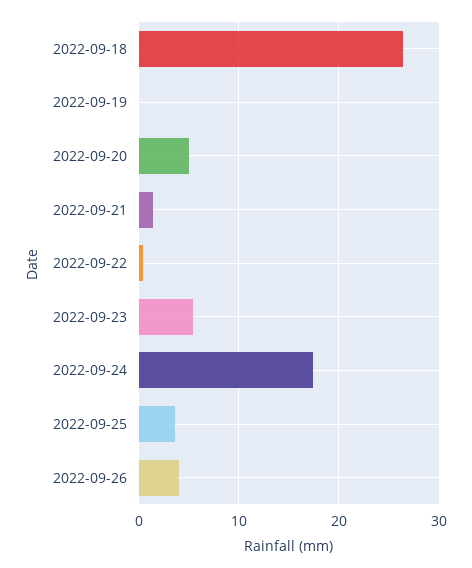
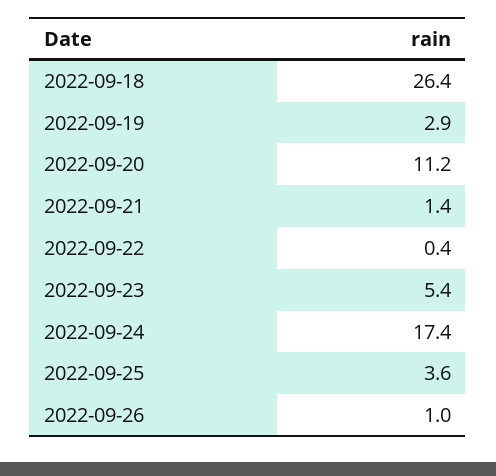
2022-09-19: 0 -> 2.9
2022-09-20: 5 -> 11.2
2022-09-26: 4 -> 1

